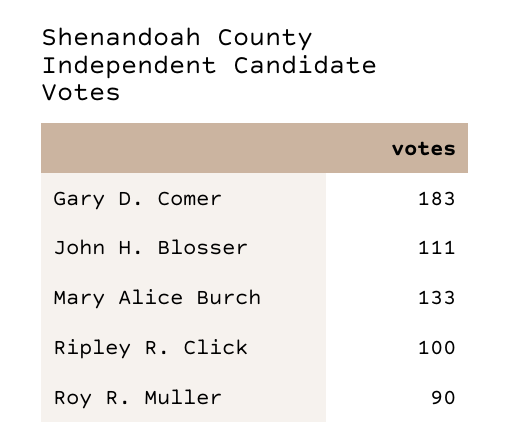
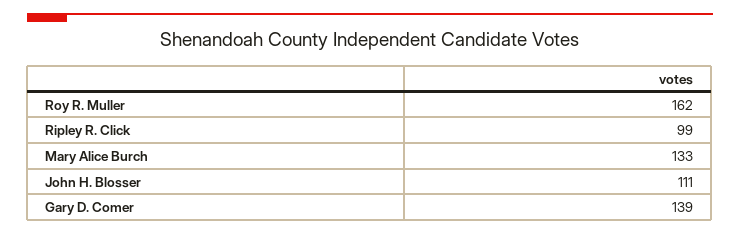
Gary D. Comer: 183 -> 139
Ripley R. Click: 100 -> 99
Roy R. Muller: 90 -> 162

